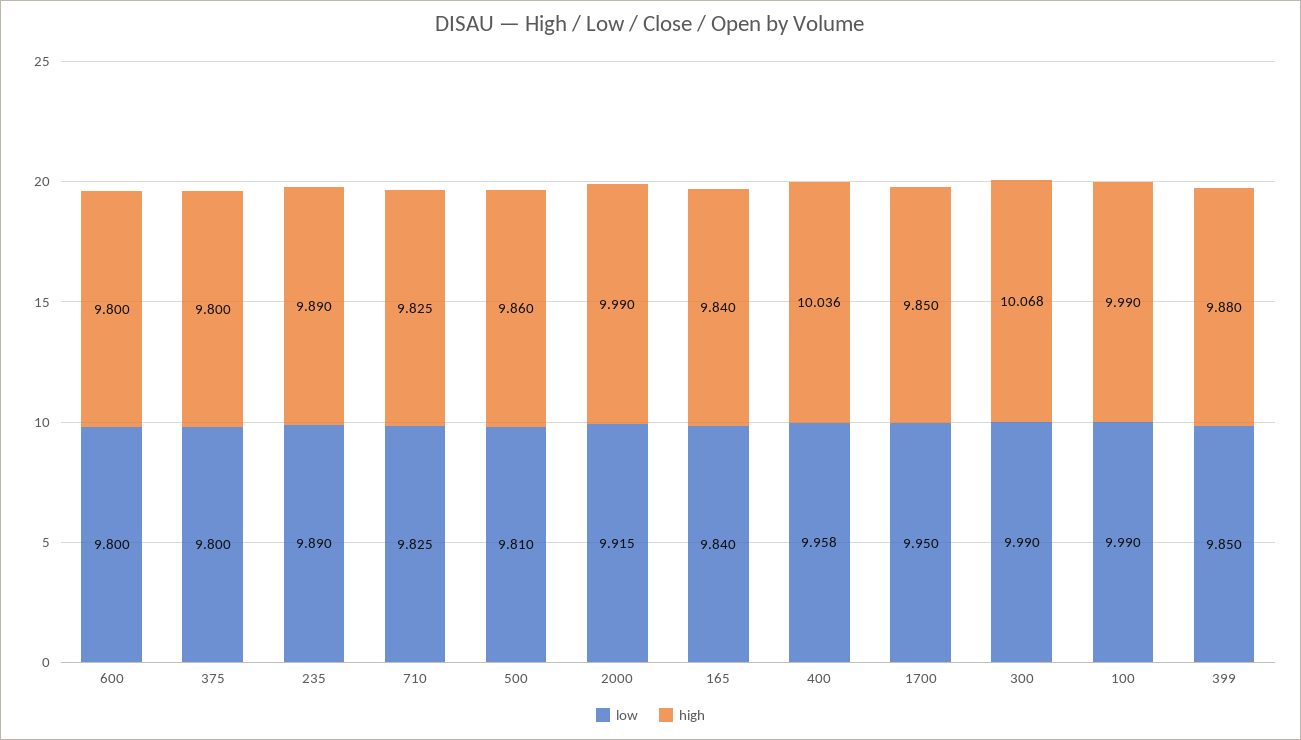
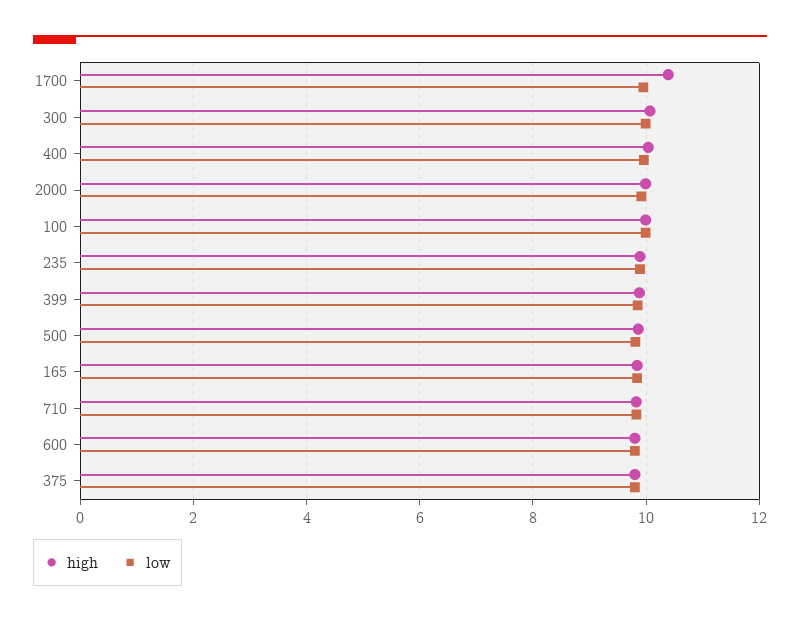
high, 1700: 9.85 -> 10.4

